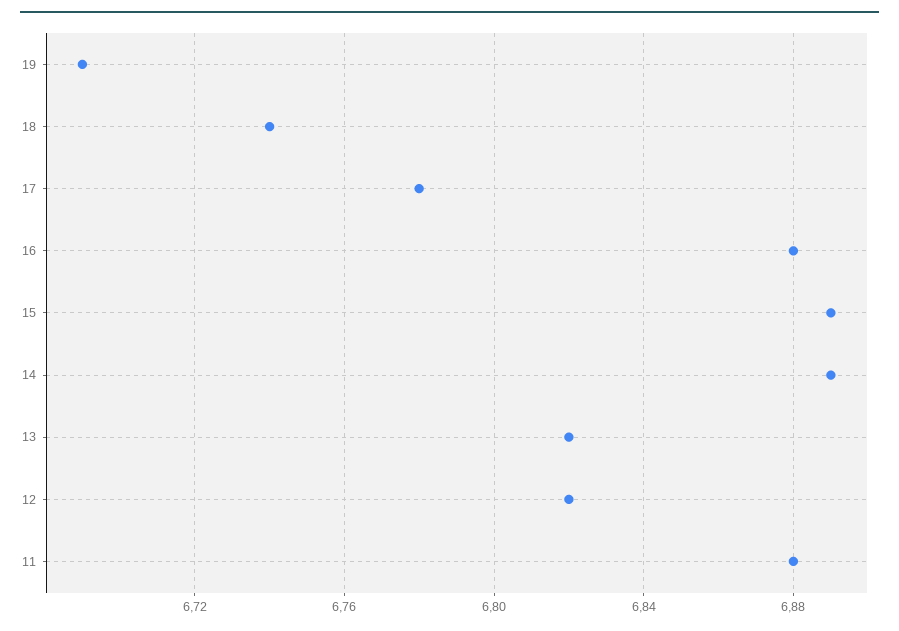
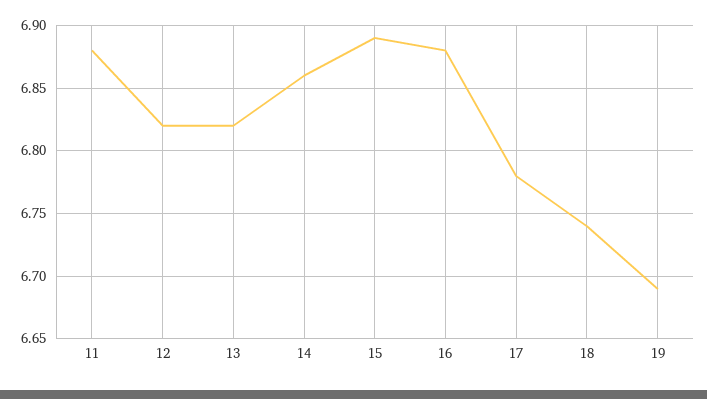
14: 6.89 -> 6.86

